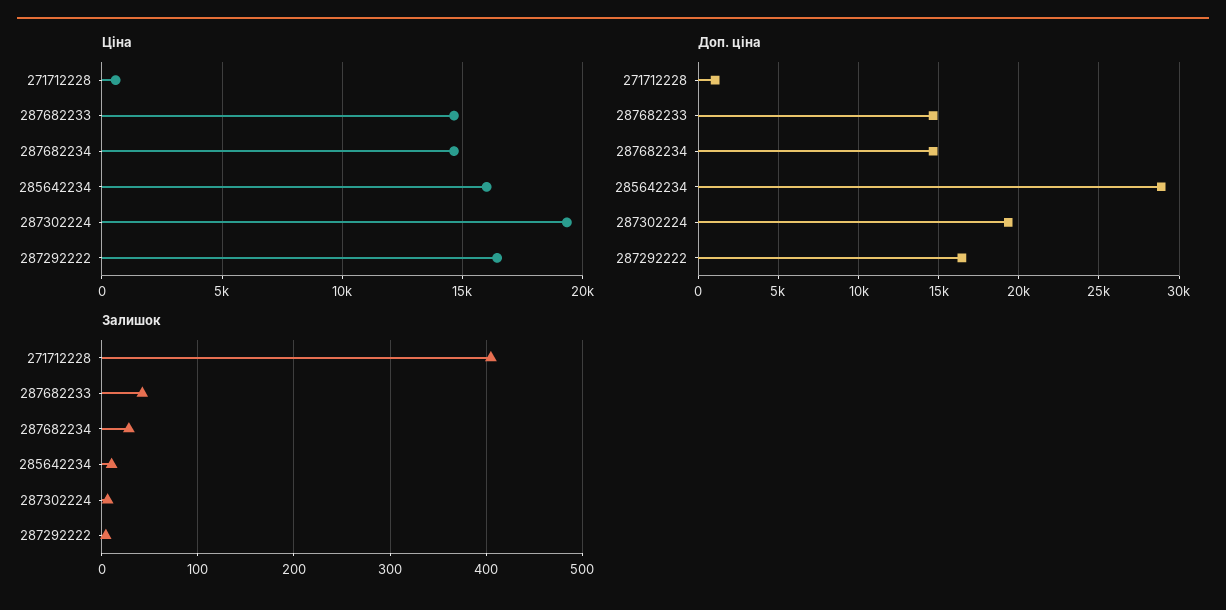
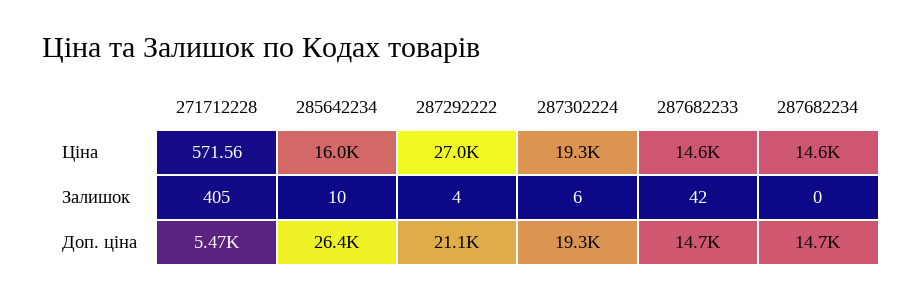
Ціна, 287292222: 16500 -> 27000
Доп. ціна, 271712228: 1000 -> 5470
Доп. ціна, 285642234: 29000 -> 26400
Доп. ціна, 287292222: 16500 -> 21100
Залишок, 287682234: 30 -> 0

